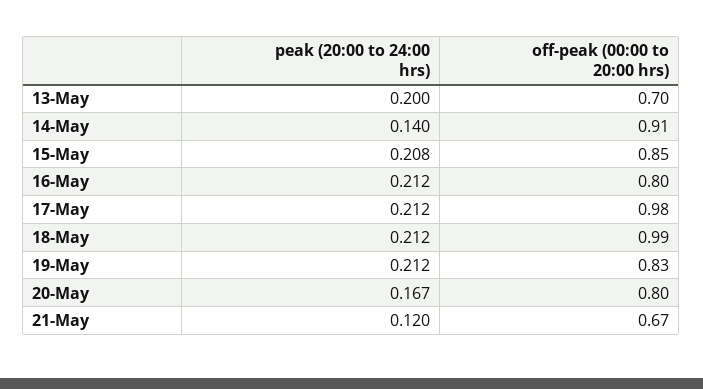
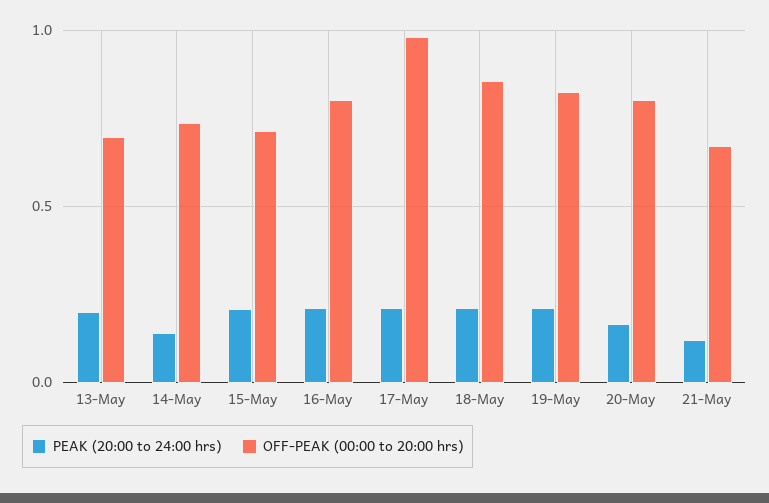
off-peak (00:00 to 20:00 hrs), 14-May: 0.91 -> 0.75
off-peak (00:00 to 20:00 hrs), 15-May: 0.85 -> 0.7
off-peak (00:00 to 20:00 hrs), 18-May: 0.99 -> 0.85

